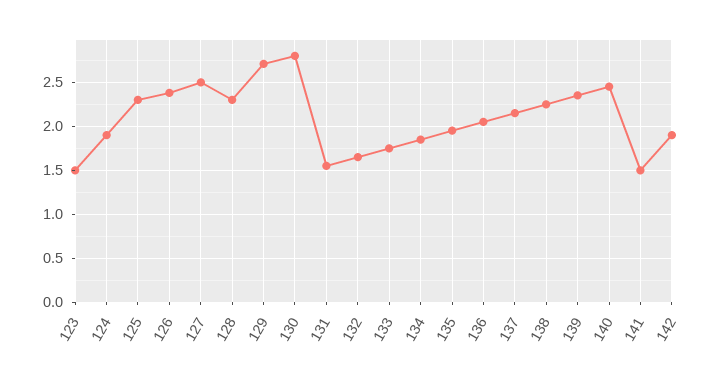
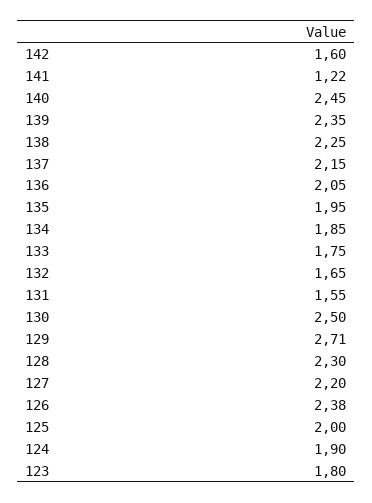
123: 1.5 -> 1.8
125: 2.3 -> 2
127: 2.5 -> 2.2
130: 2.8 -> 2.5
141: 1.5 -> 1.22
142: 1.9 -> 1.6

